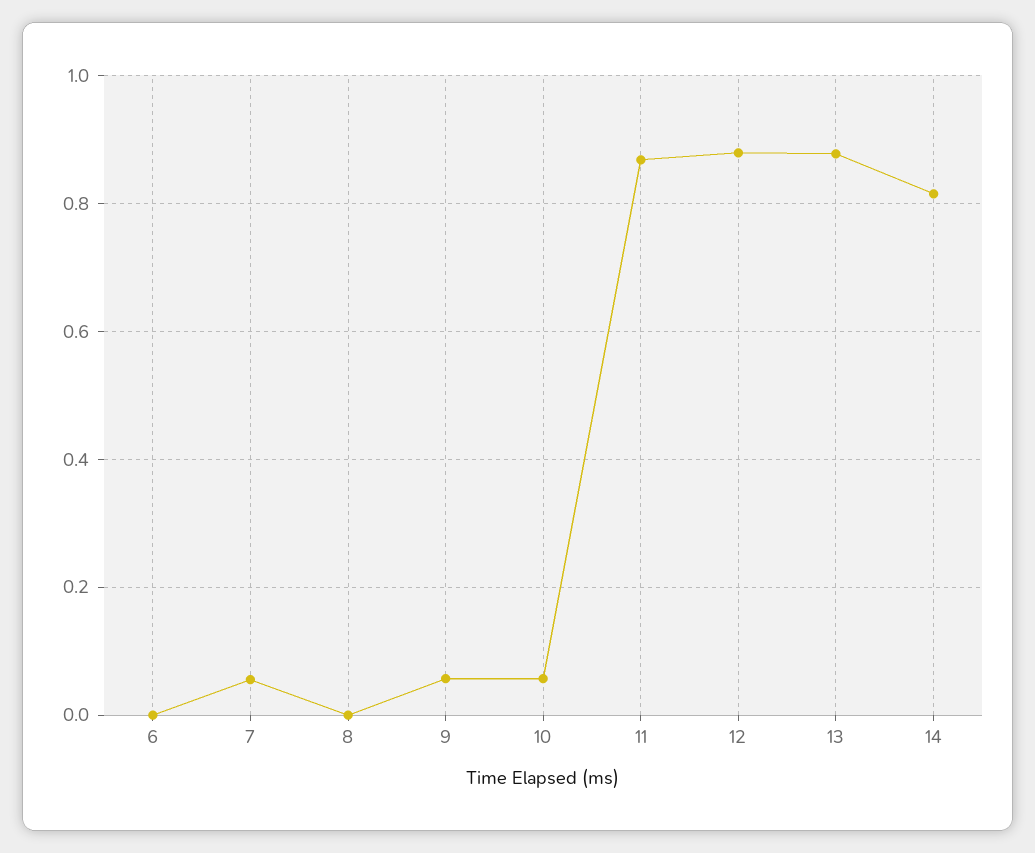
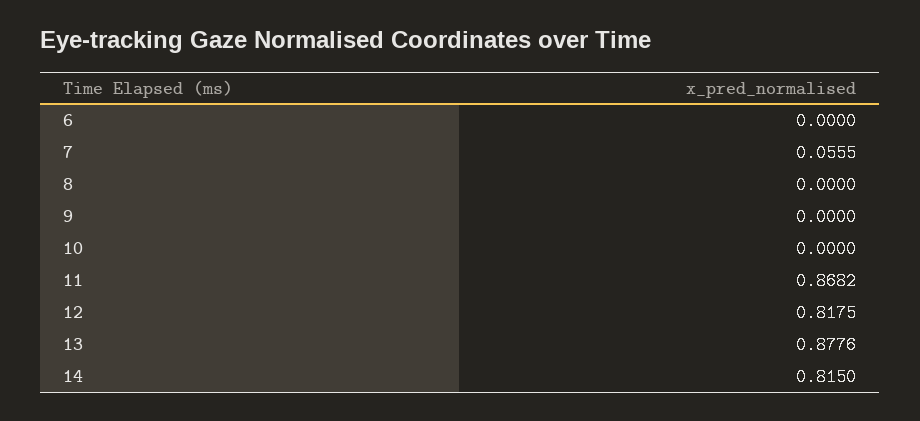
9: 0.06 -> 0
10: 0.06 -> 0
12: 0.88 -> 0.8175

